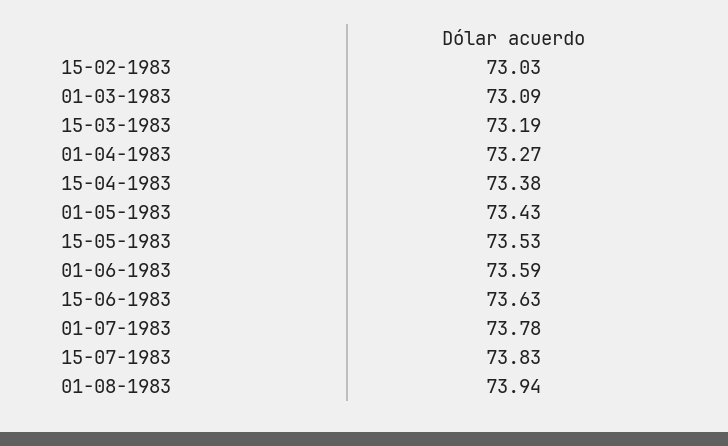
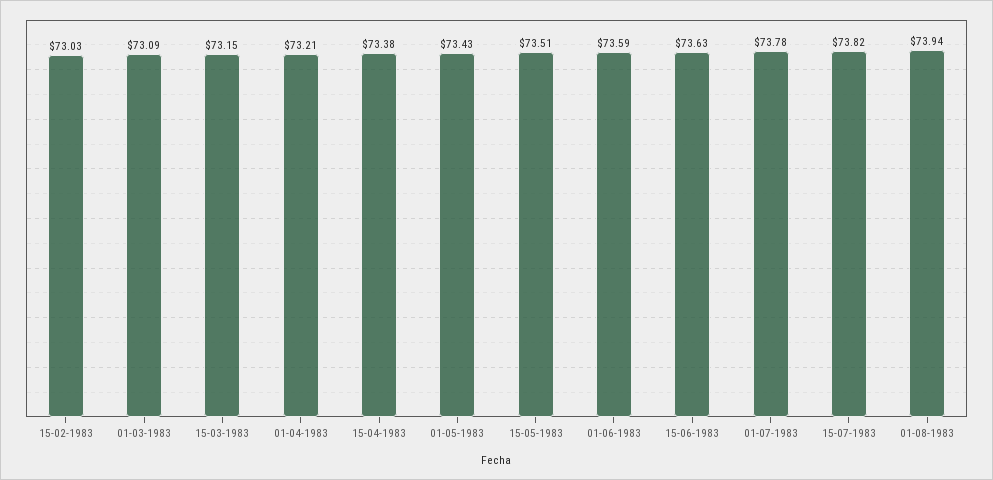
15-03-1983: 73.19 -> 73.15
01-04-1983: 73.27 -> 73.21
15-05-1983: 73.53 -> 73.51
15-07-1983: 73.83 -> 73.82

